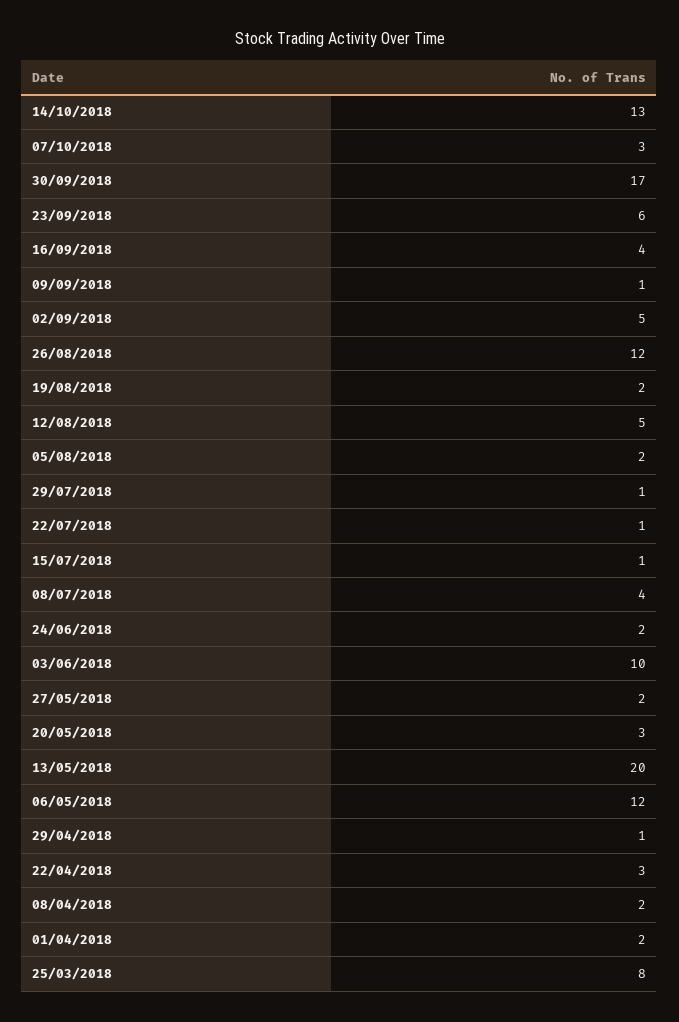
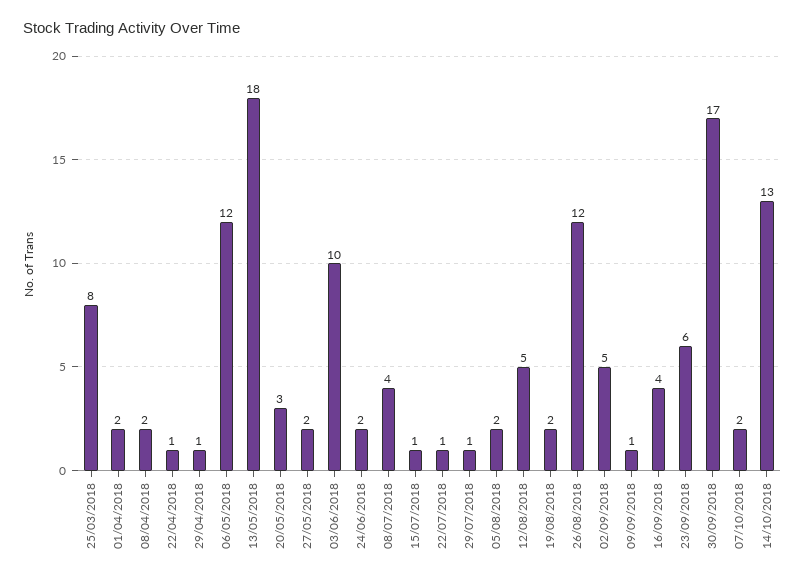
07/10/2018: 3 -> 2
13/05/2018: 20 -> 18
22/04/2018: 3 -> 1

